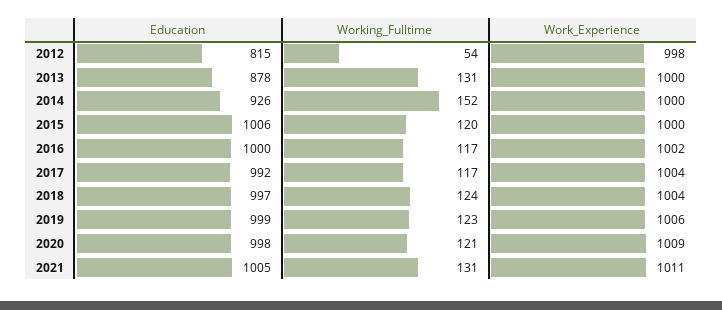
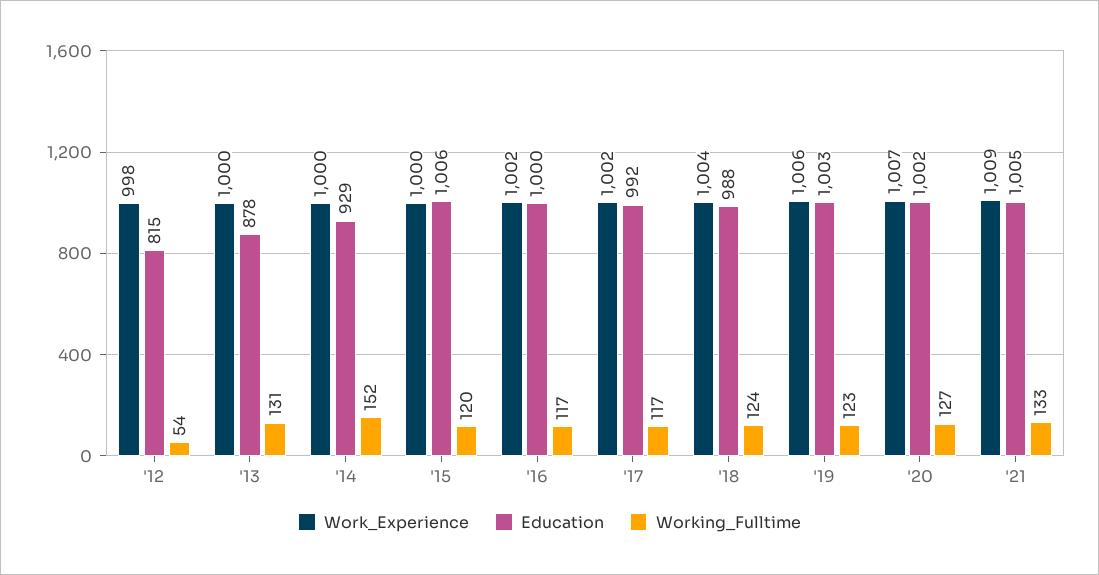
Education, 2014: 926 -> 929
Work_Experience, 2017: 1004 -> 1002
Education, 2018: 997 -> 988
Education, 2019: 999 -> 1003
Education, 2020: 998 -> 1002
Working_Fulltime, 2020: 121 -> 127
Work_Experience, 2020: 1009 -> 1007
Working_Fulltime, 2021: 131 -> 133
Work_Experience, 2021: 1011 -> 1009

